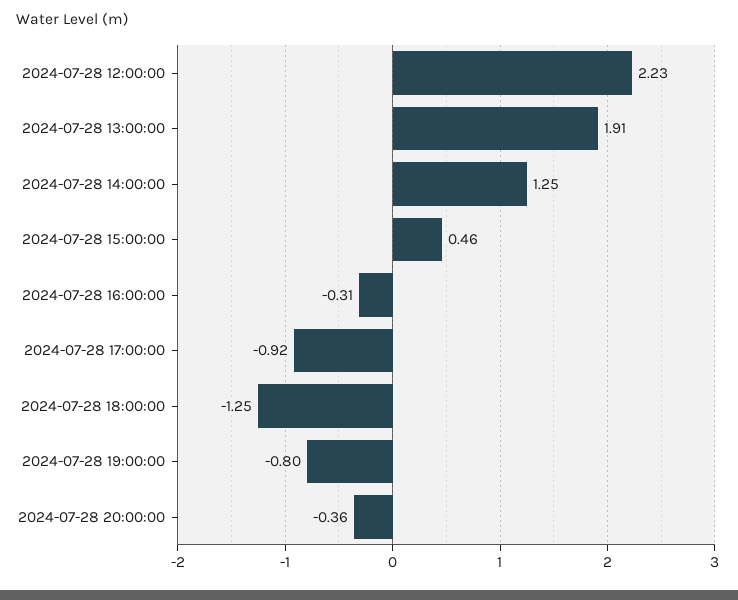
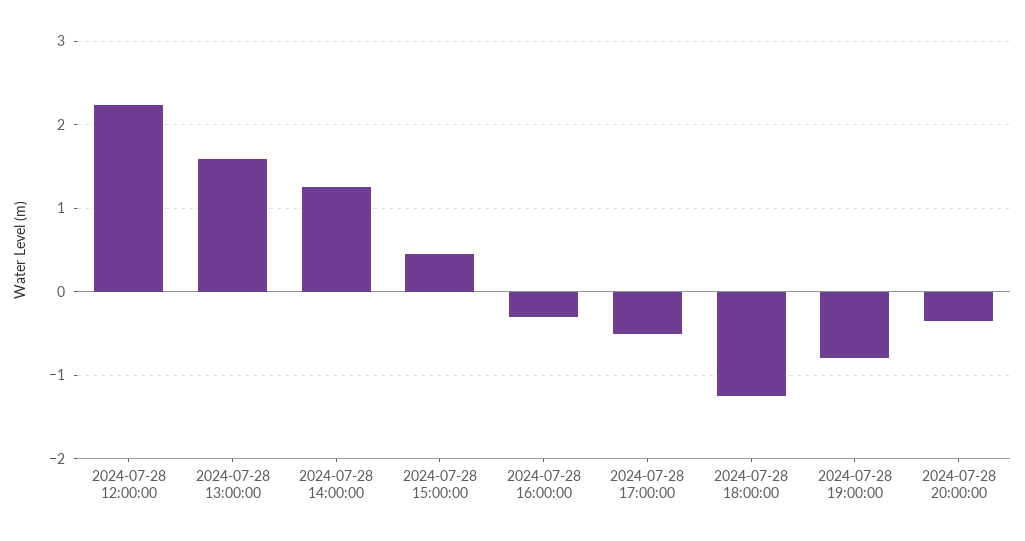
2024-07-28 13:00:00: 1.91 -> 1.6
2024-07-28 17:00:00: -0.92 -> -0.5

